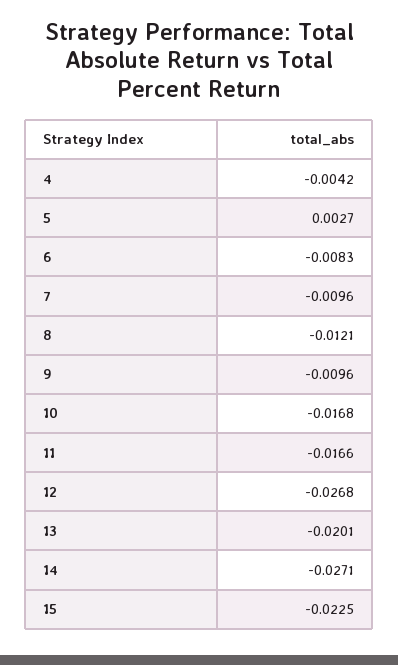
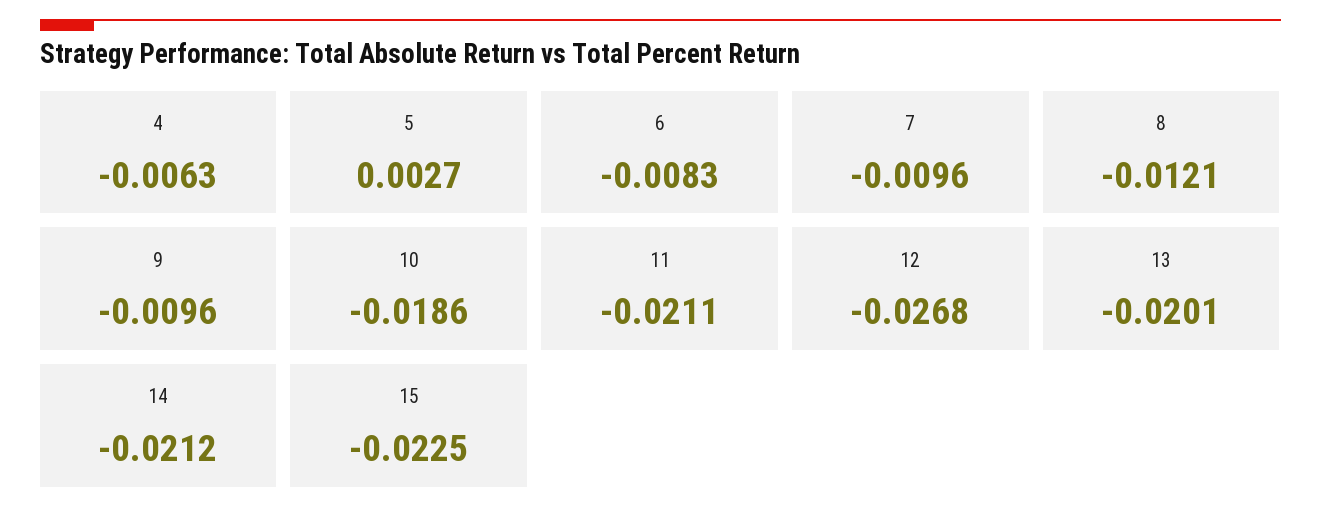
4: -0.0042 -> -0.0063
10: -0.0168 -> -0.0186
11: -0.0166 -> -0.0211
14: -0.0271 -> -0.0212

